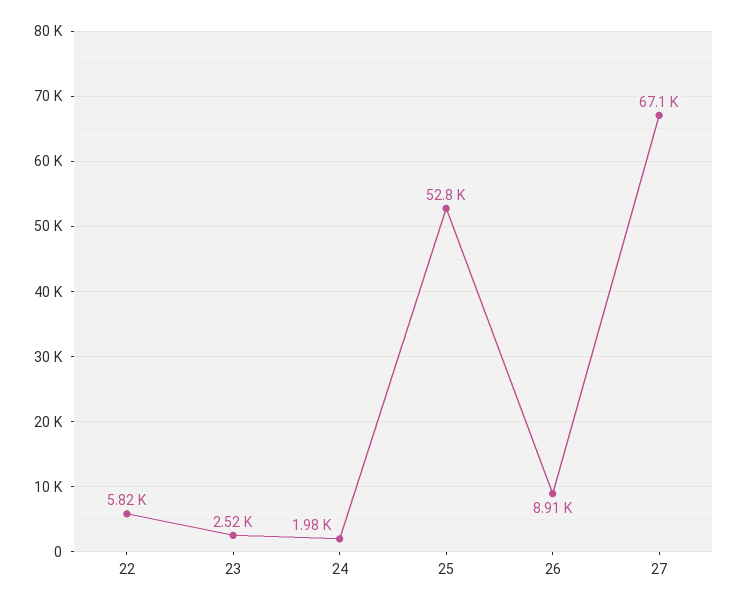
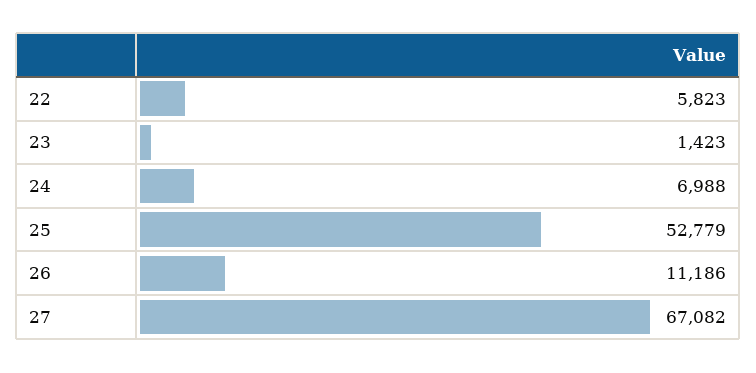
23: 2520 -> 1423
24: 1980 -> 6988
26: 8910 -> 11186

